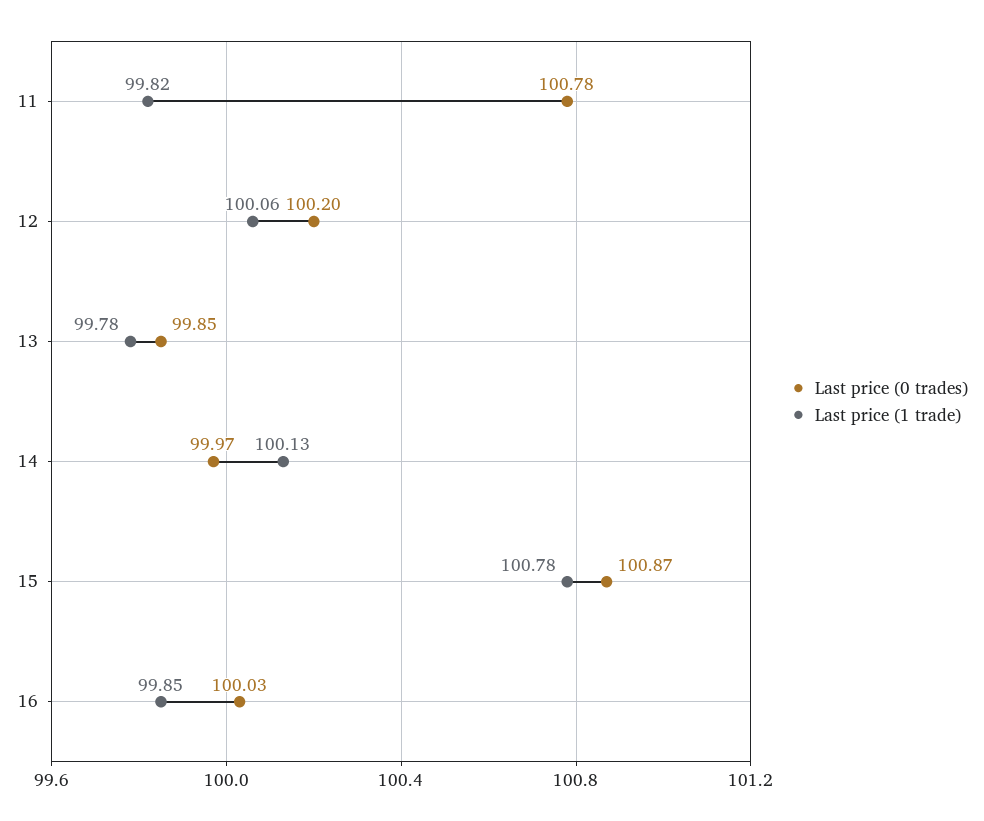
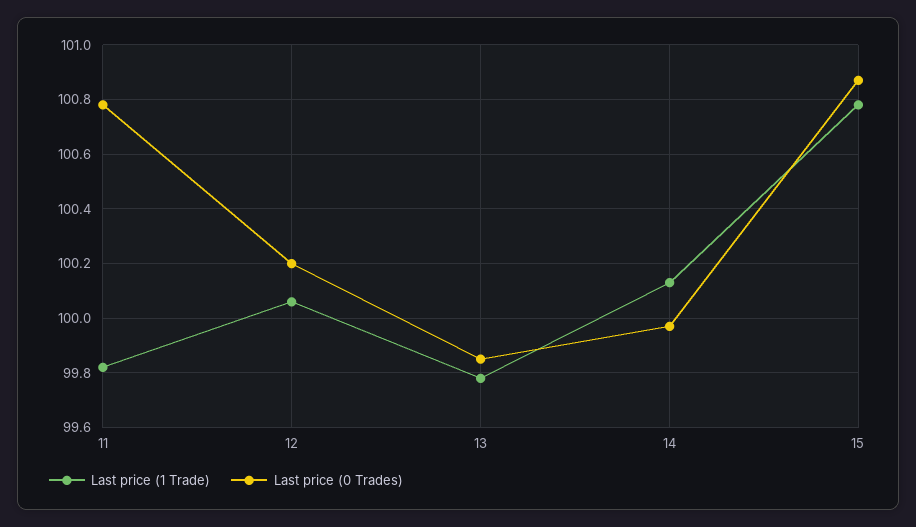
Last price (0 trades), 16: 100.03 -> none
Last price (1 trade), 16: 99.85 -> none

